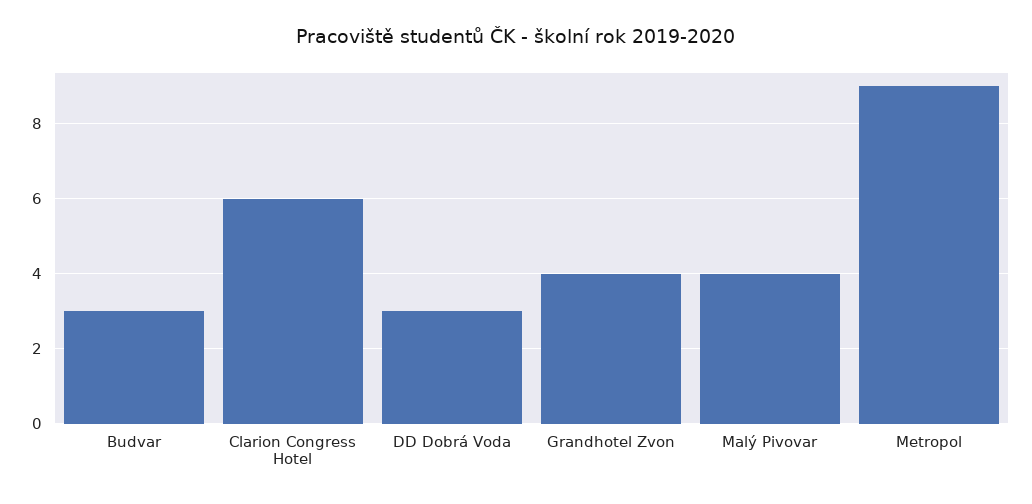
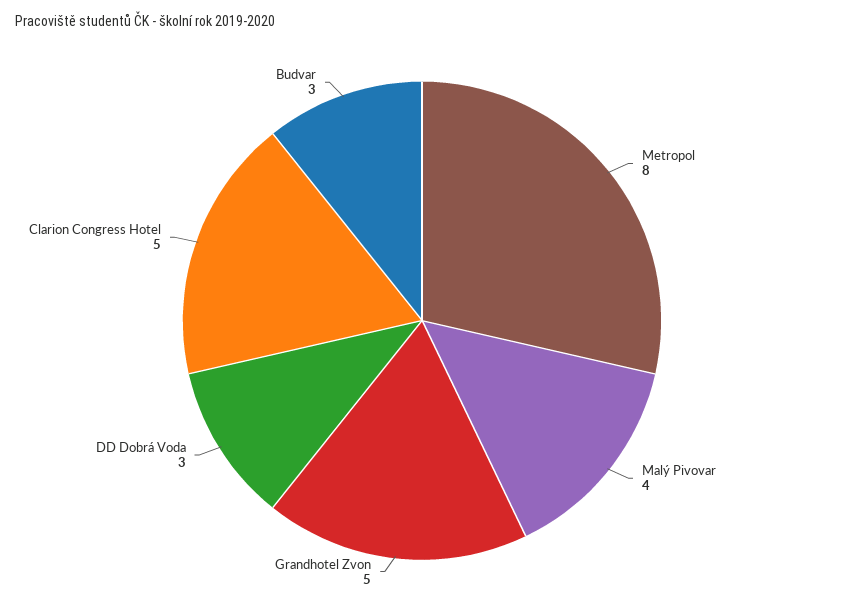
Clarion Congress Hotel: 6 -> 5
Grandhotel Zvon: 4 -> 5
Metropol: 9 -> 8

